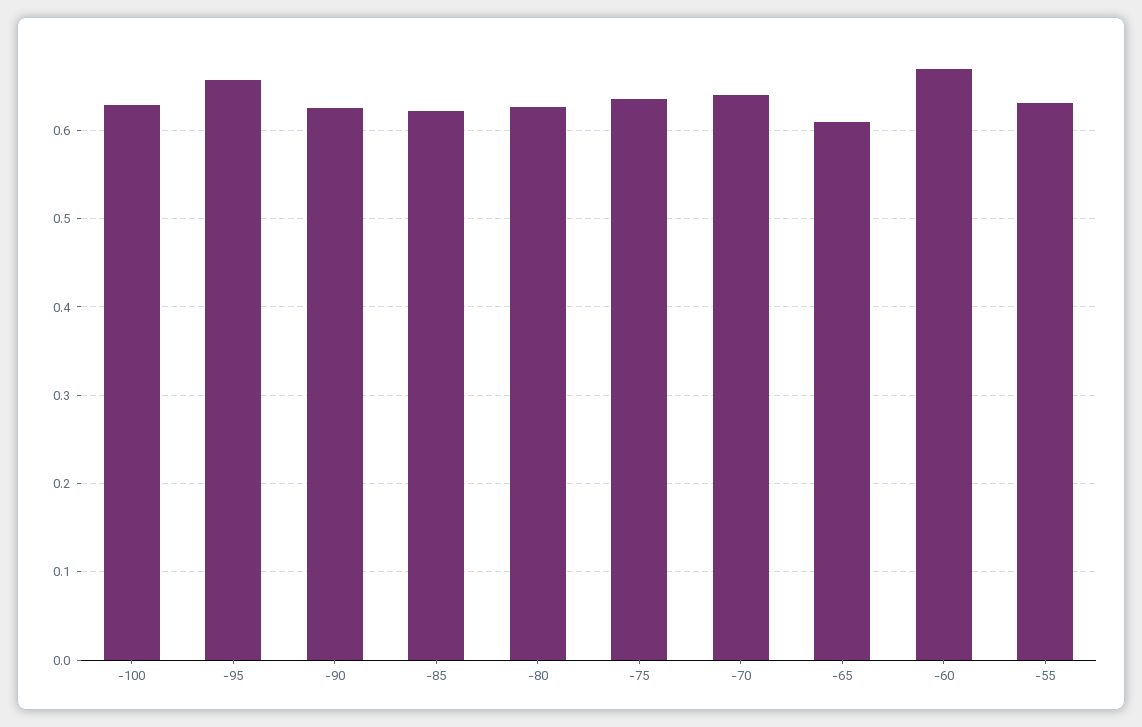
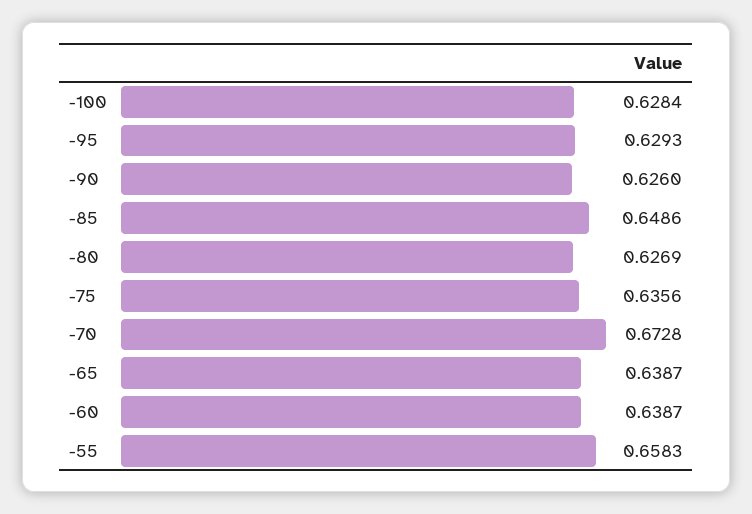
-95: 0.66 -> 0.6293
-85: 0.62 -> 0.6486
-70: 0.64 -> 0.6728
-65: 0.61 -> 0.6387
-60: 0.67 -> 0.6387
-55: 0.63 -> 0.6583

